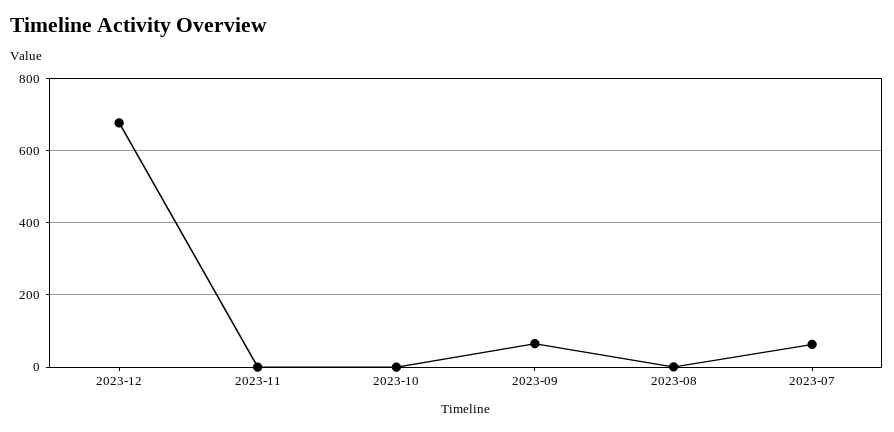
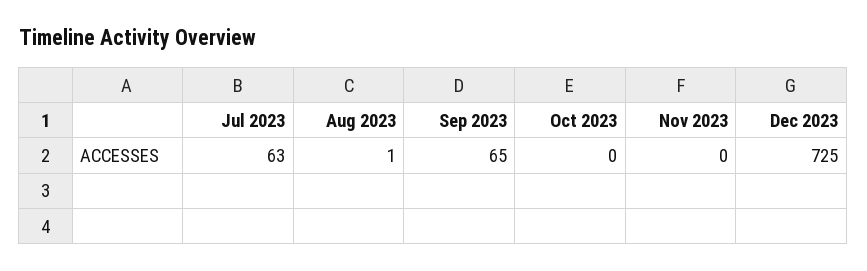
2023-12: 680 -> 725

